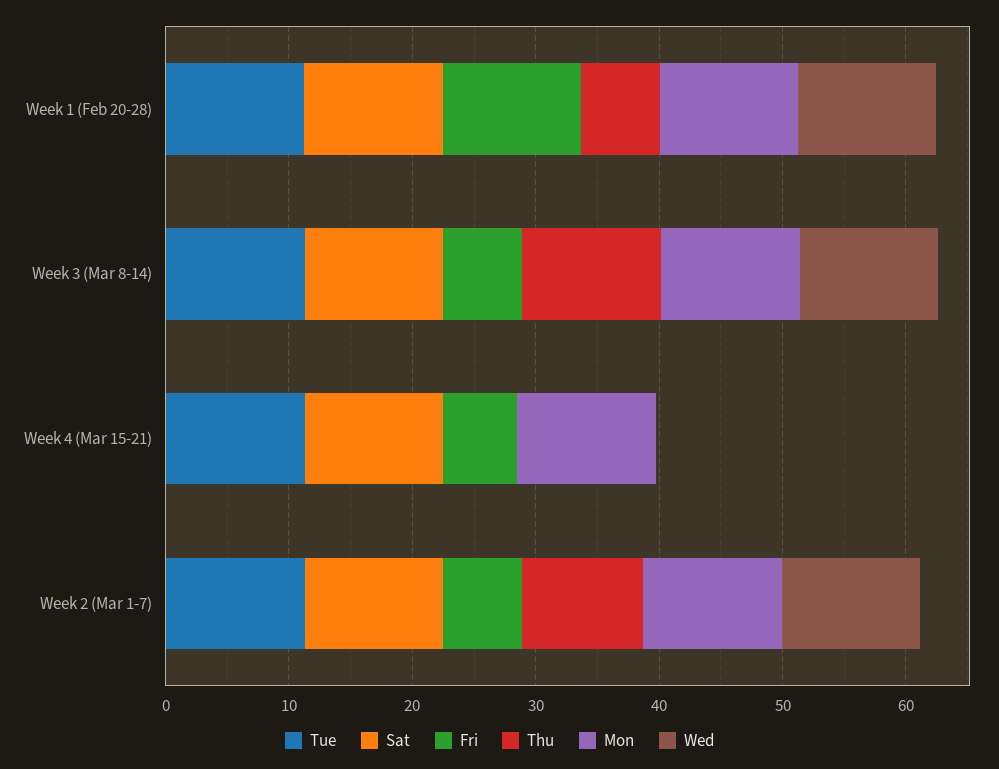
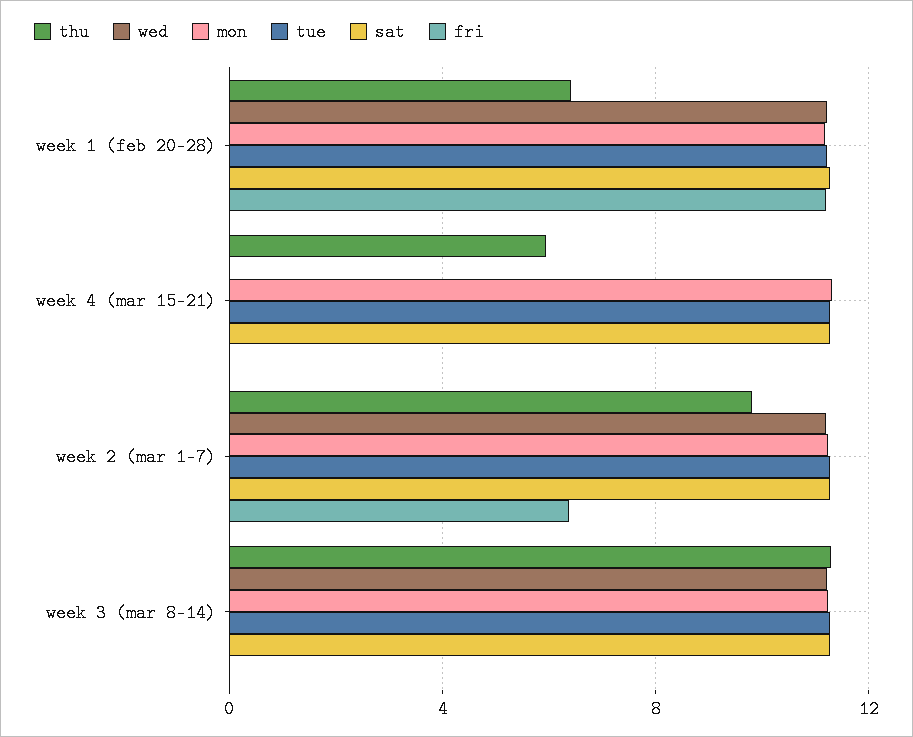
Fri, Week 3 (Mar 8-14): 6 -> 0
Fri, Week 4 (Mar 15-21): 6 -> 0
Thu, Week 4 (Mar 15-21): 0 -> 6

